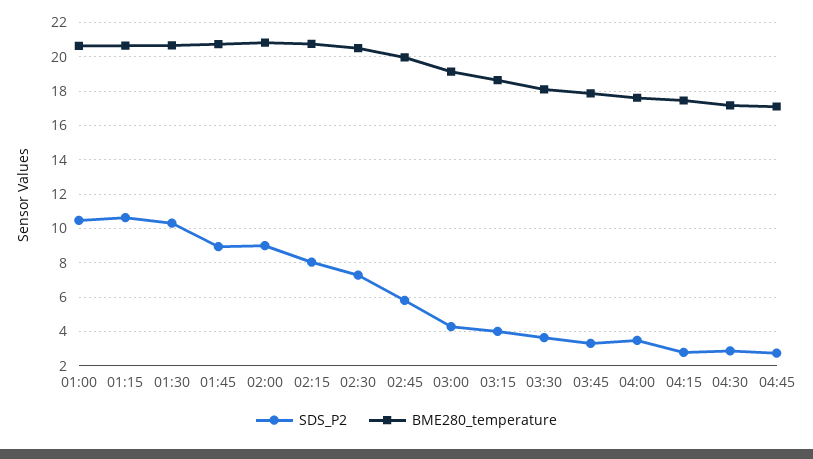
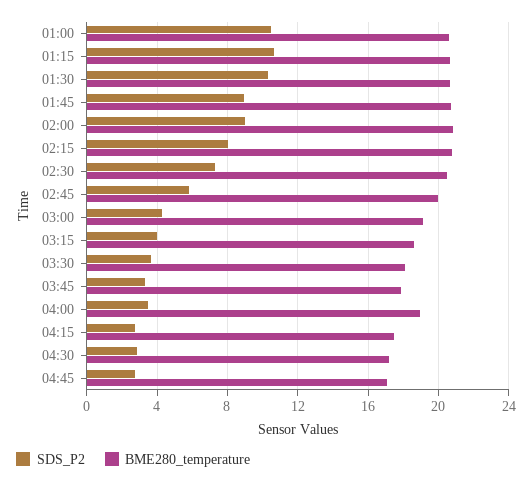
BME280_temperature, 04:00: 17.5 -> 19

